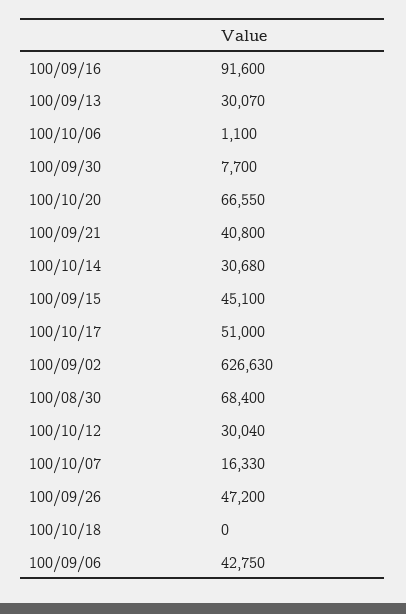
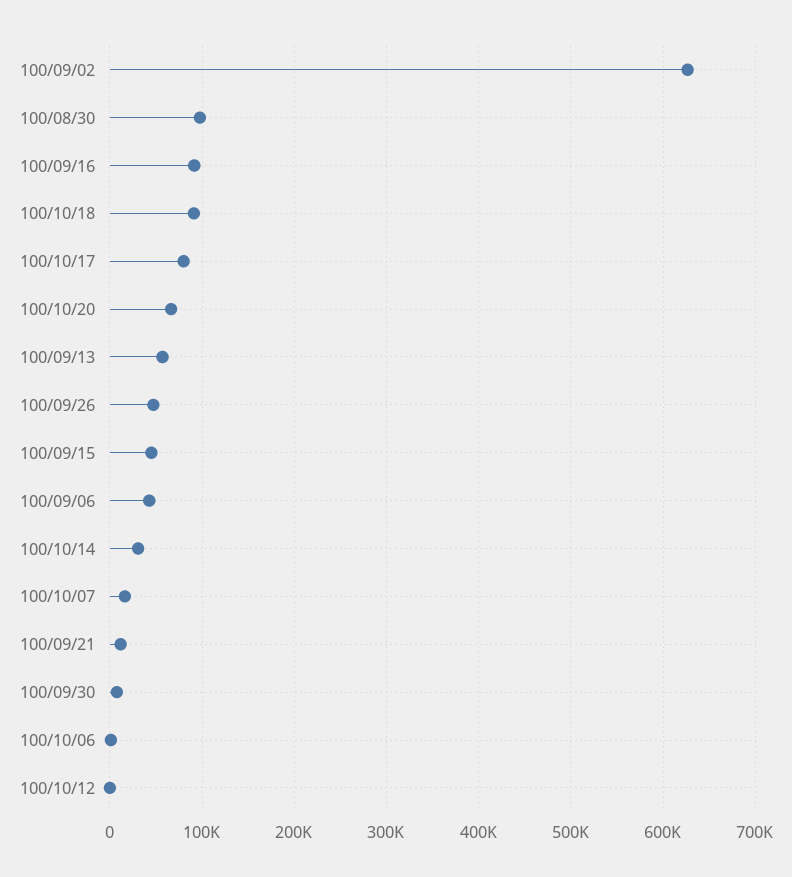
100/09/13: 30070 -> 60000
100/09/21: 40800 -> 10000
100/10/17: 51000 -> 80000
100/08/30: 68400 -> 100000
100/10/12: 30040 -> 0
100/10/18: 0 -> 90000

